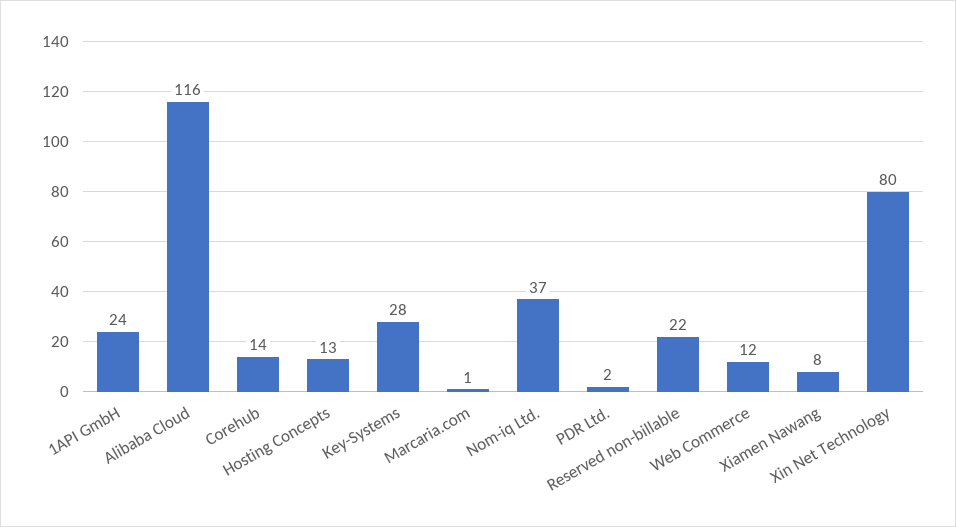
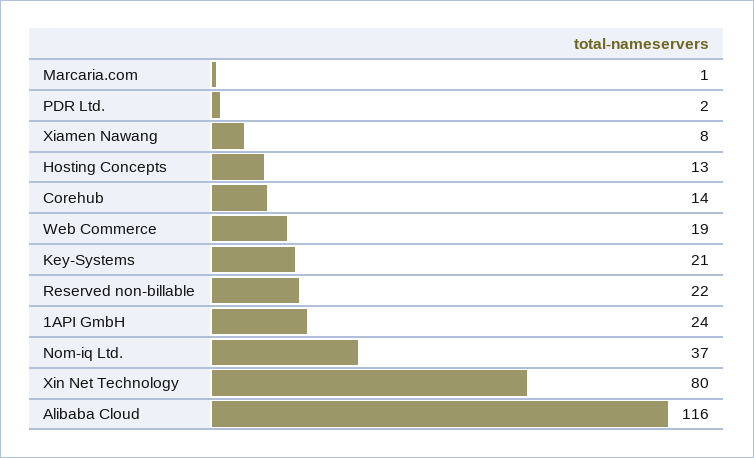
Key-Systems: 28 -> 21
Web Commerce: 12 -> 19

